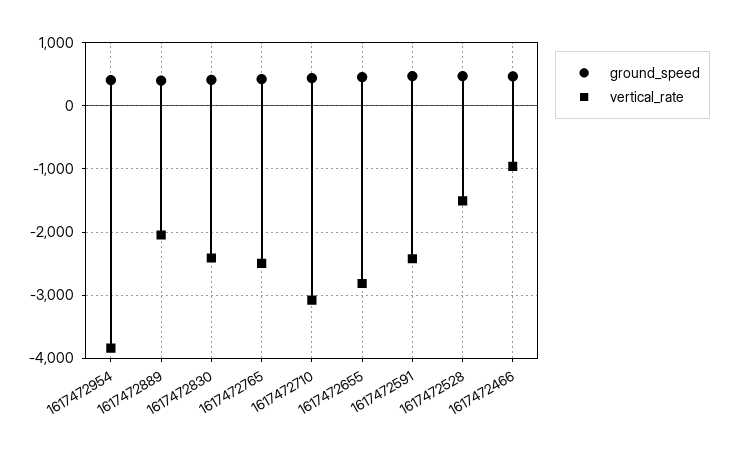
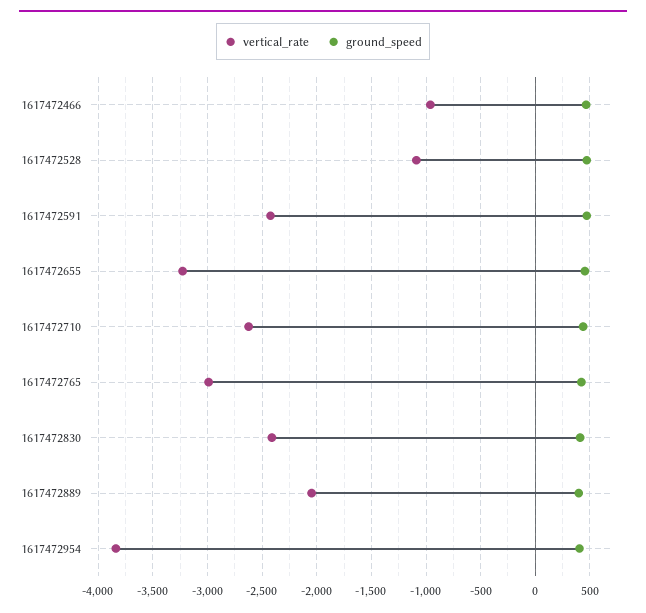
vertical_rate, 1617472765: -2500 -> -3000
vertical_rate, 1617472710: -3100 -> -2600
vertical_rate, 1617472655: -2800 -> -3200
vertical_rate, 1617472528: -1500 -> -1100

